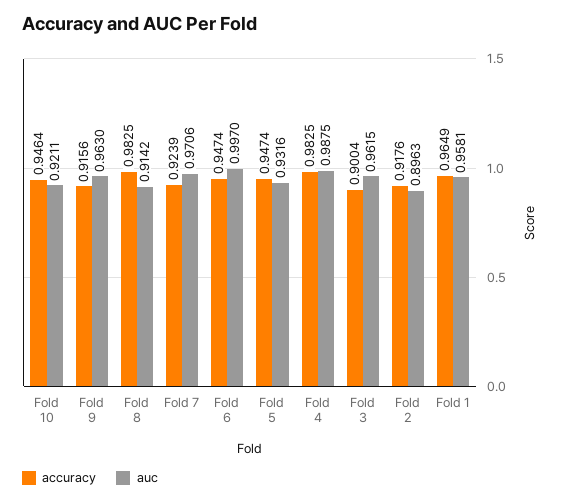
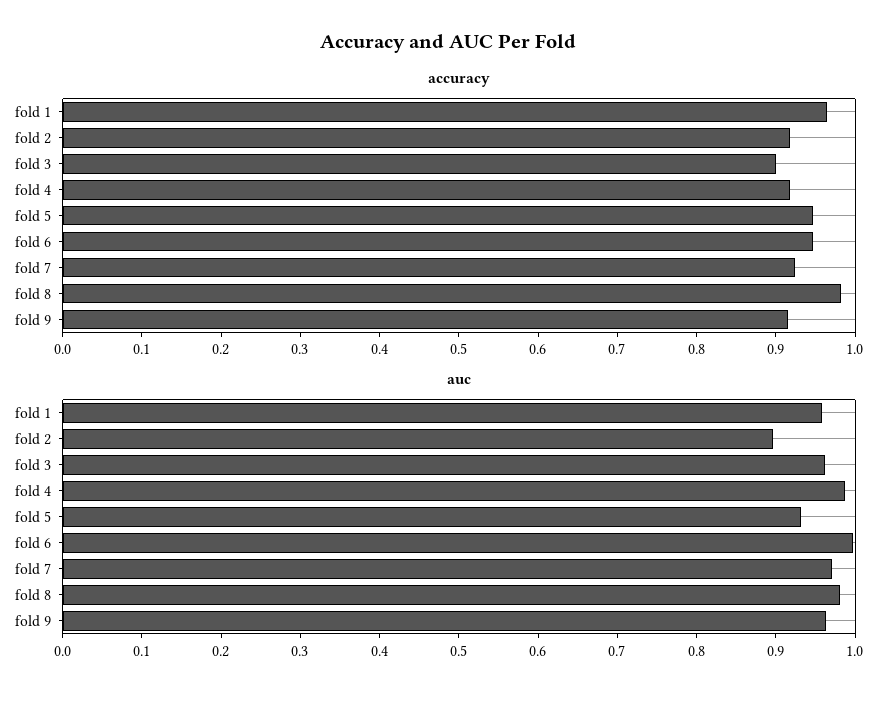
accuracy, Fold 10: 0.9464 -> none
auc, Fold 10: 0.9211 -> none
auc, Fold 8: 0.9142 -> 0.98
accuracy, Fold 4: 0.9825 -> 0.92

